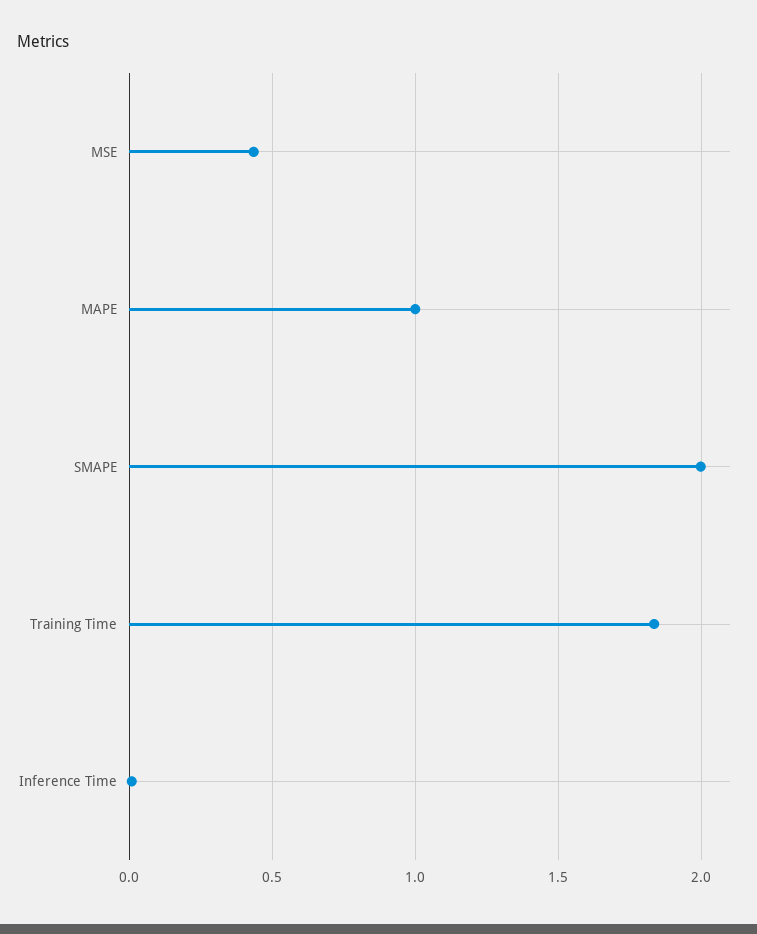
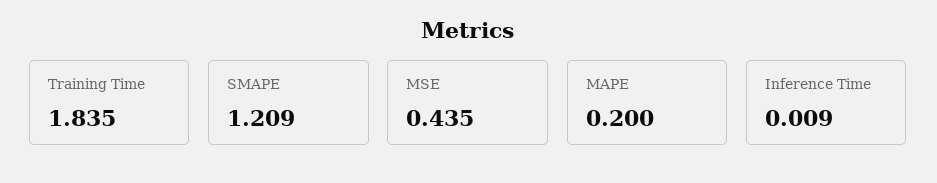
MAPE: 1 -> 0.2
SMAPE: 2 -> 1.209

